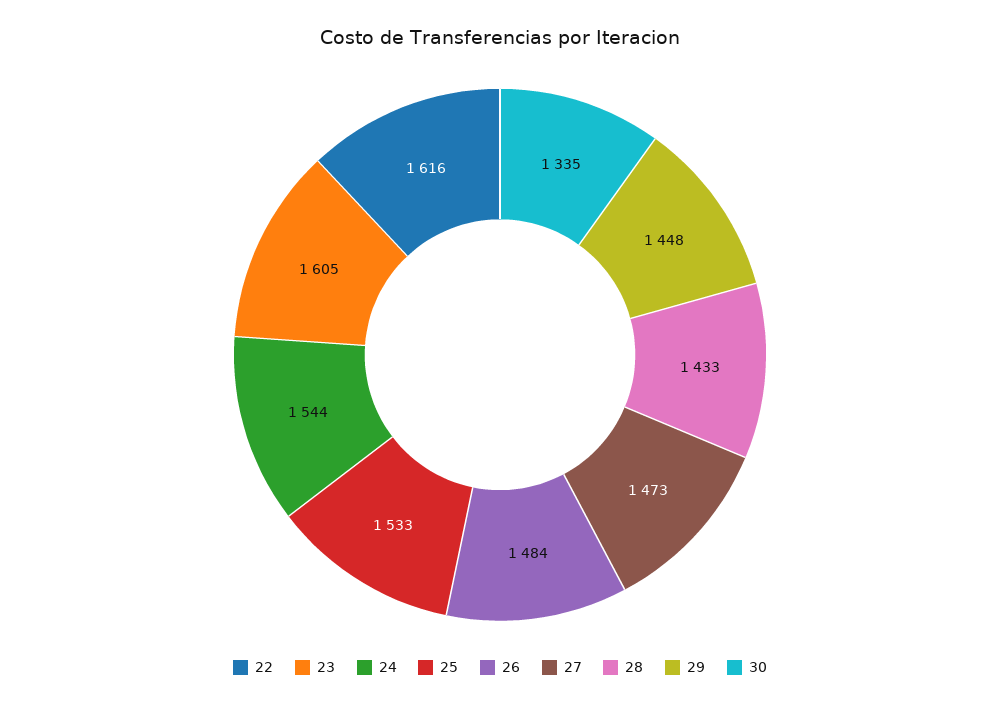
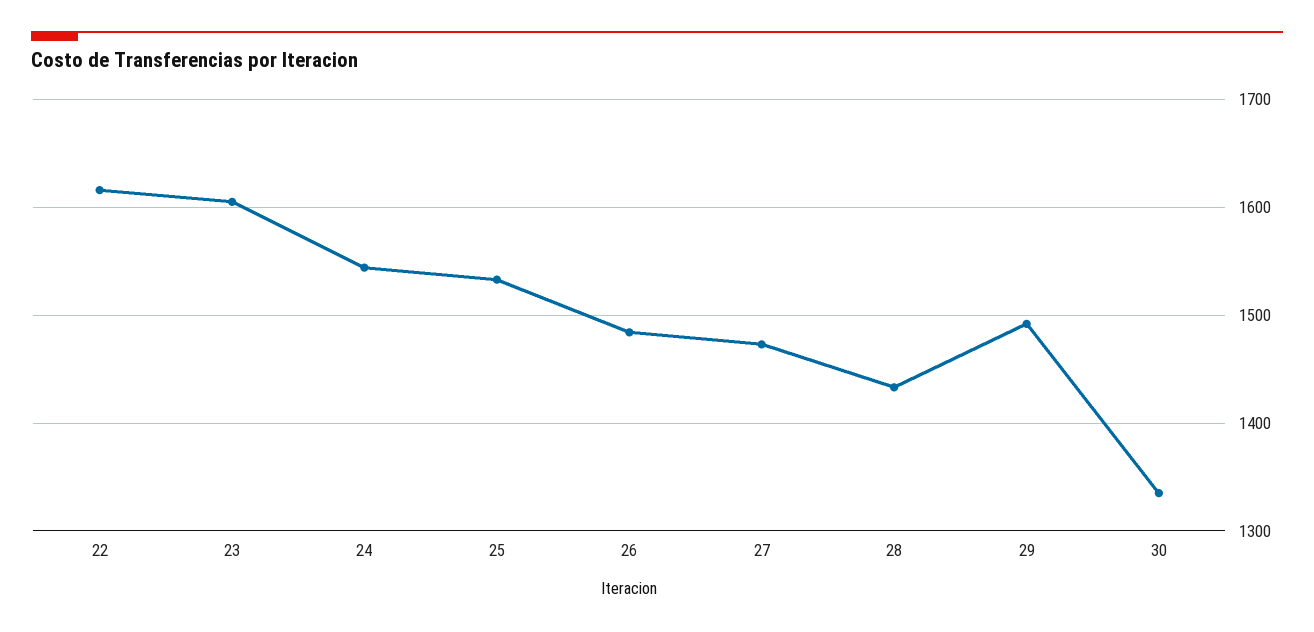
29: 1448 -> 1490

